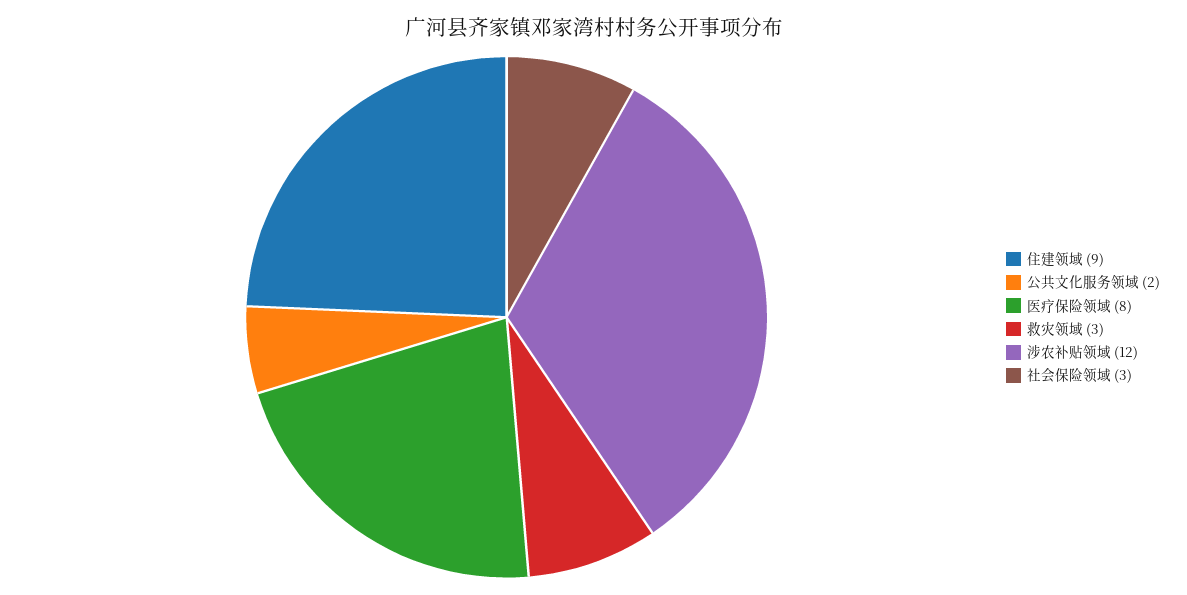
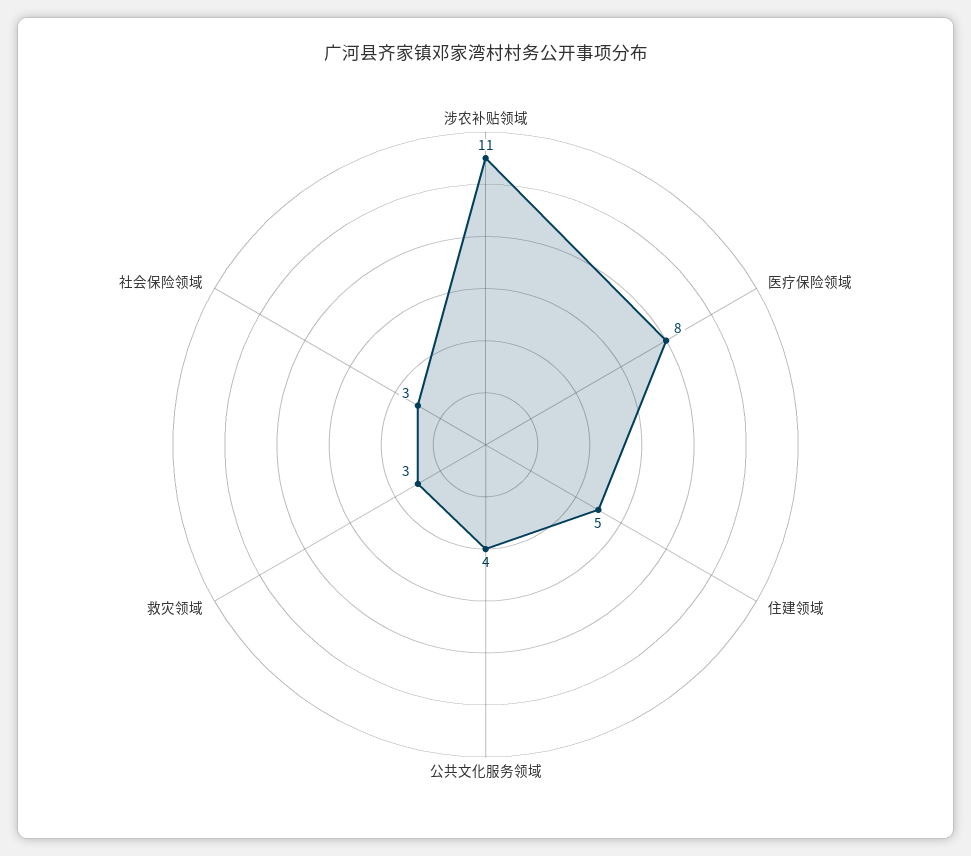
住建领域: 9 -> 5
公共文化服务领域: 2 -> 4
涉农补贴领域: 12 -> 11

